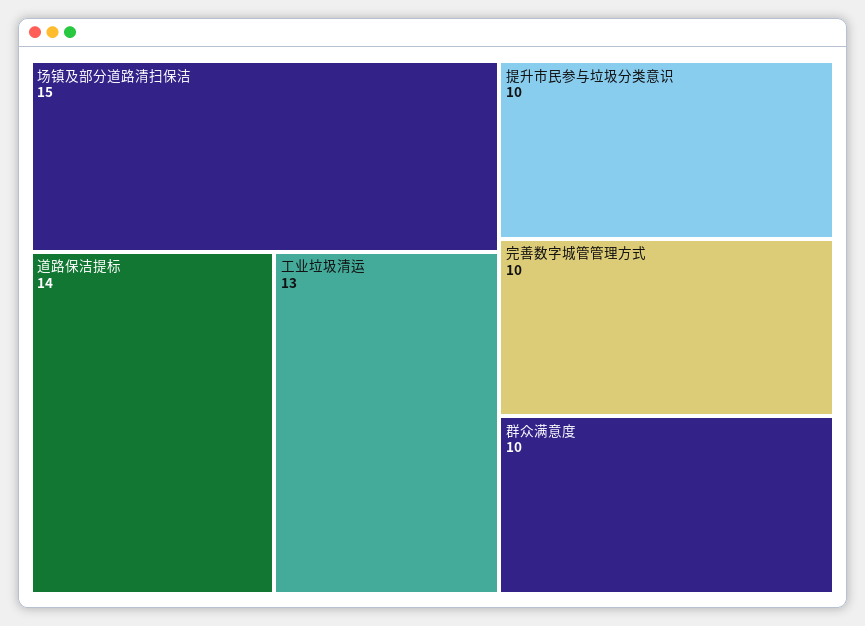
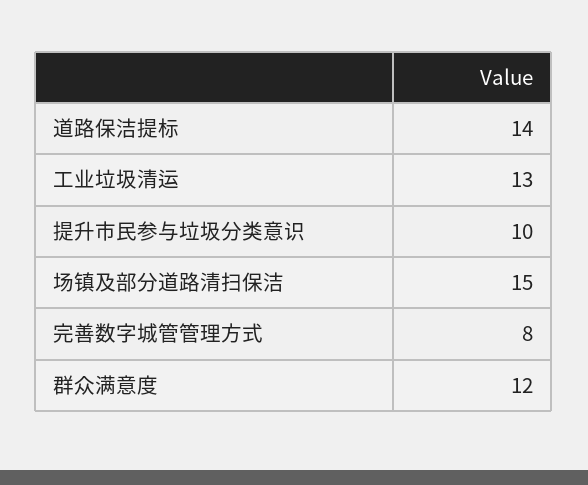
完善数字城管管理方式: 10 -> 8
群众满意度: 10 -> 12

